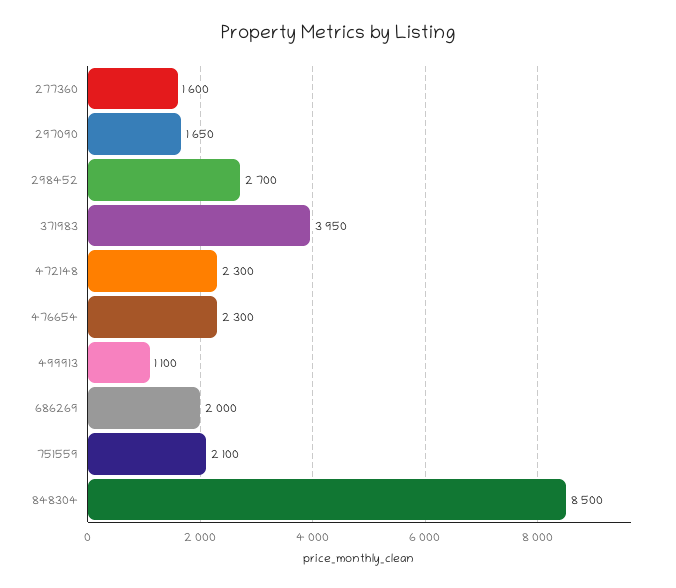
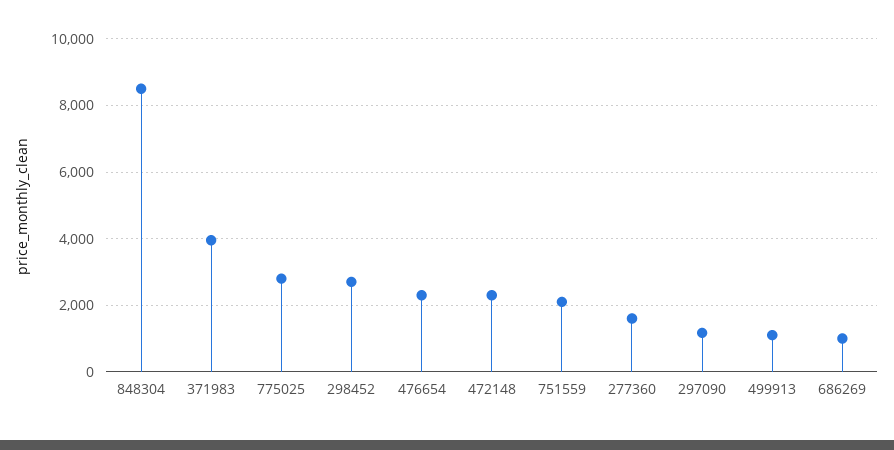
297090: 1650 -> 1200
686269: 2000 -> 1000
775025: none -> 2800

